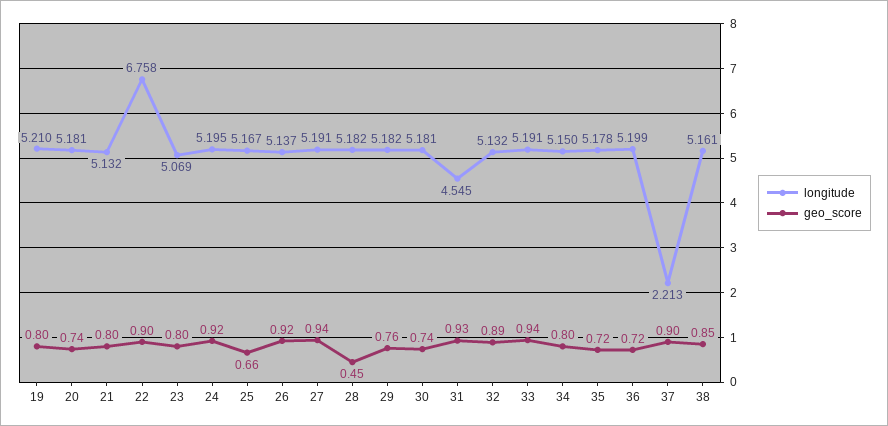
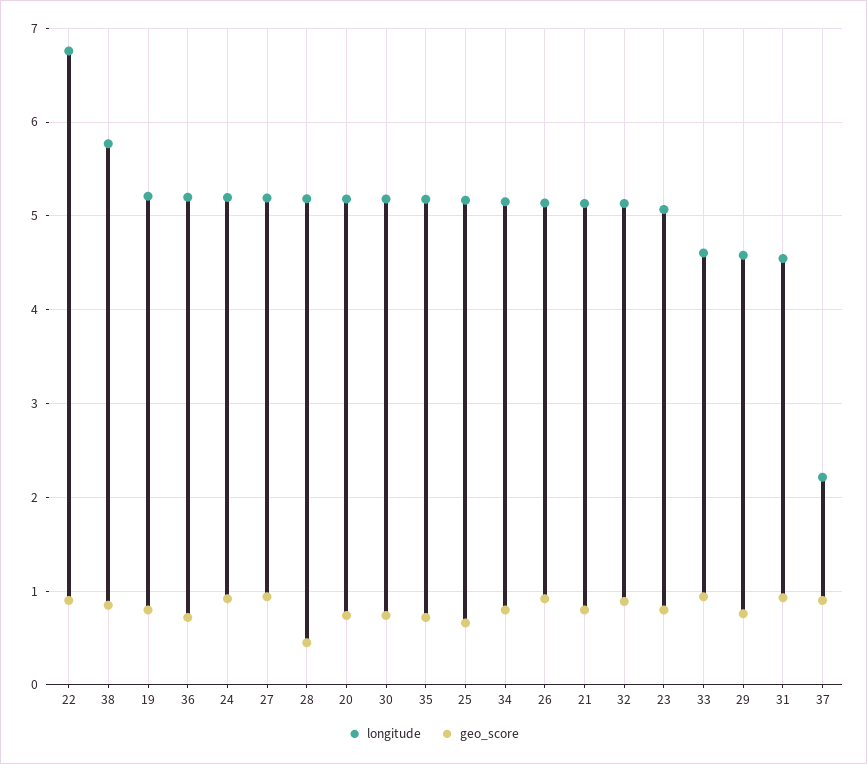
longitude, 29: 5.182 -> 4.6
longitude, 33: 5.191 -> 4.6
longitude, 38: 5.161 -> 5.8

